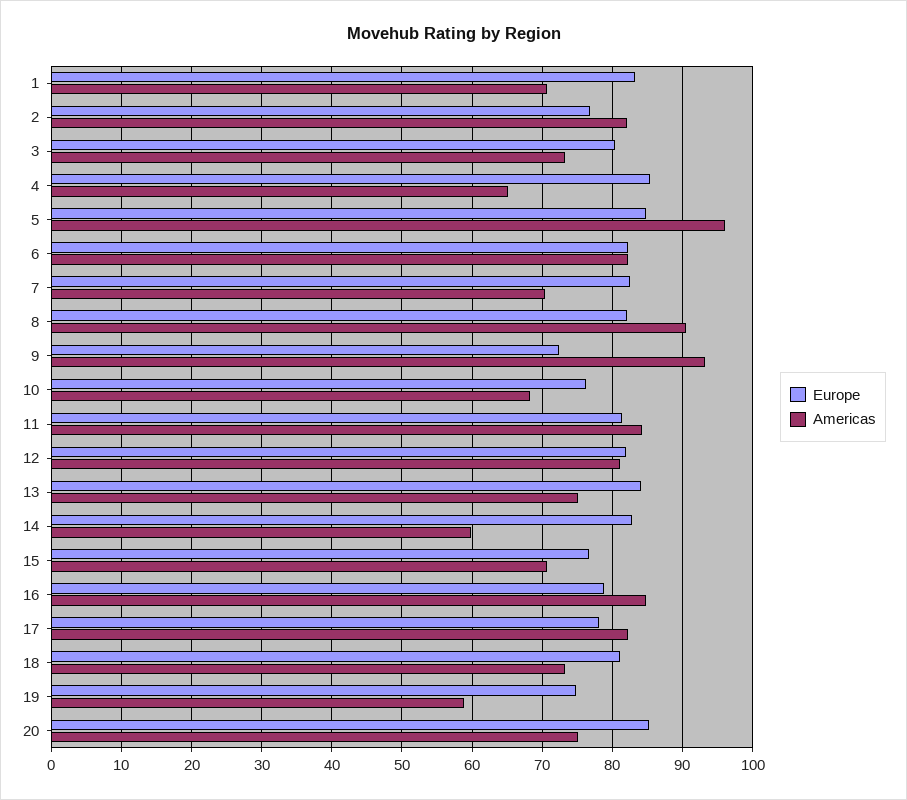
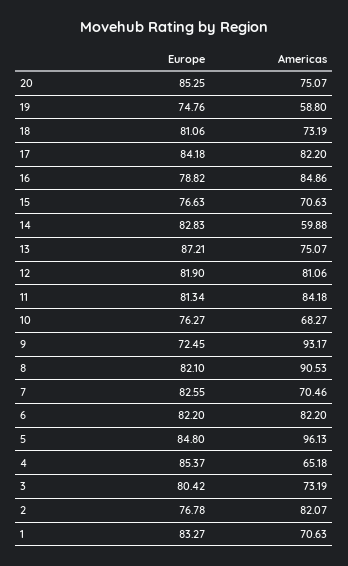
Europe, 13: 84 -> 87.21
Europe, 17: 78 -> 84.18

